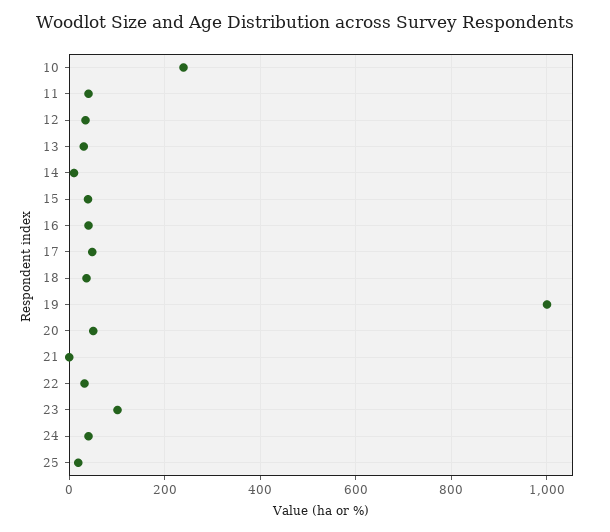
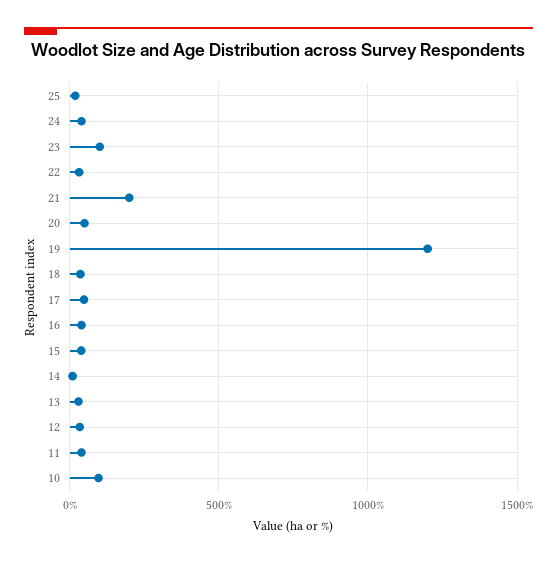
10: 240 -> 100
19: 1000 -> 1200
21: 0 -> 200

